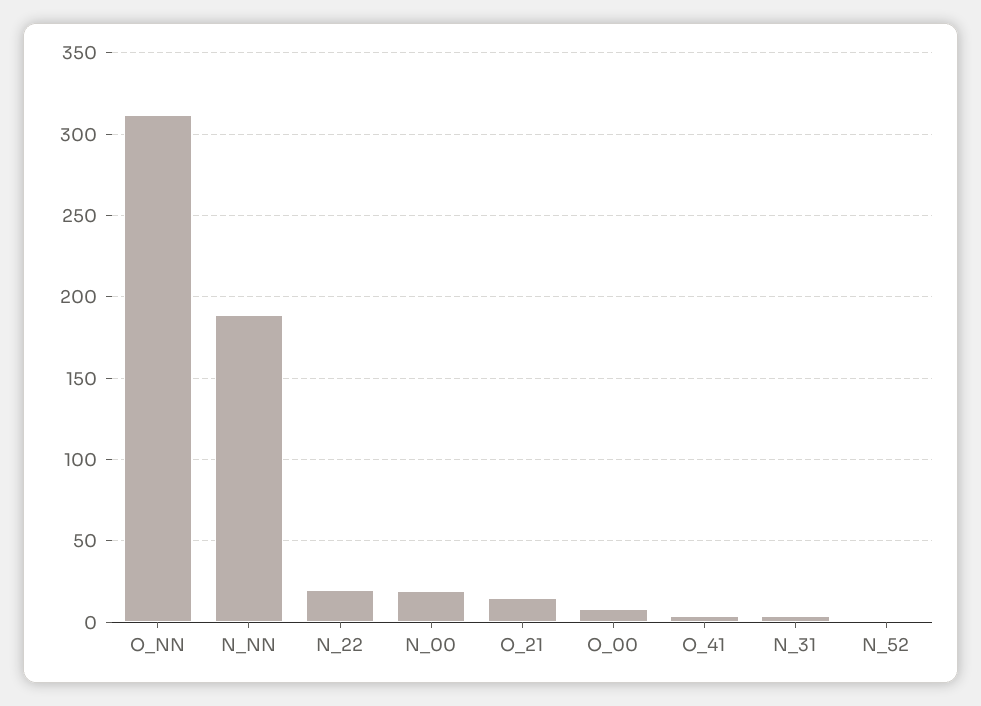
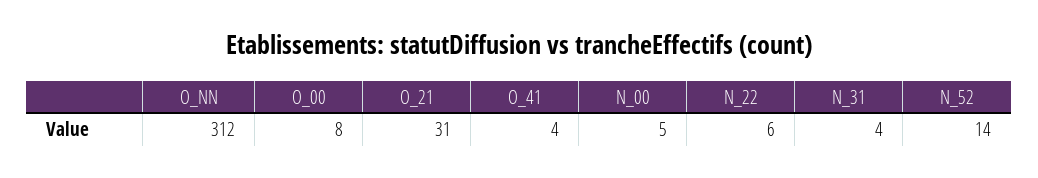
N_NN: 190 -> none
N_22: 20 -> 6
N_00: 20 -> 5
O_21: 15 -> 31
N_52: 0 -> 14

